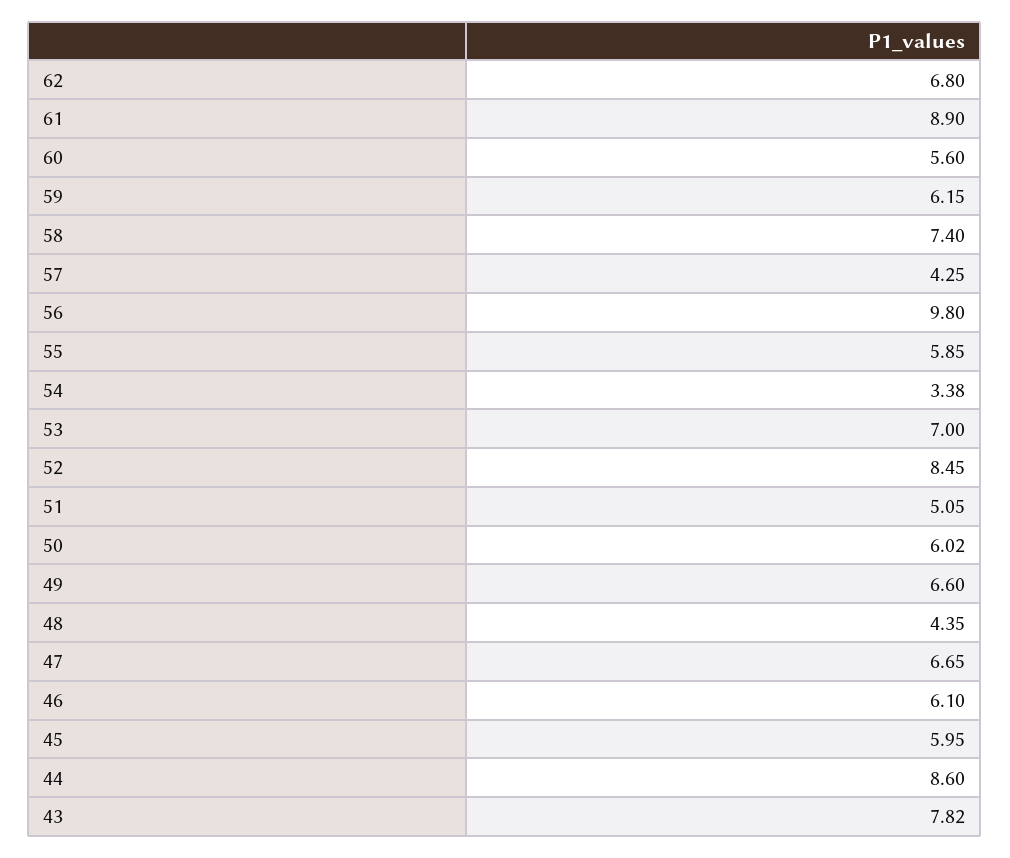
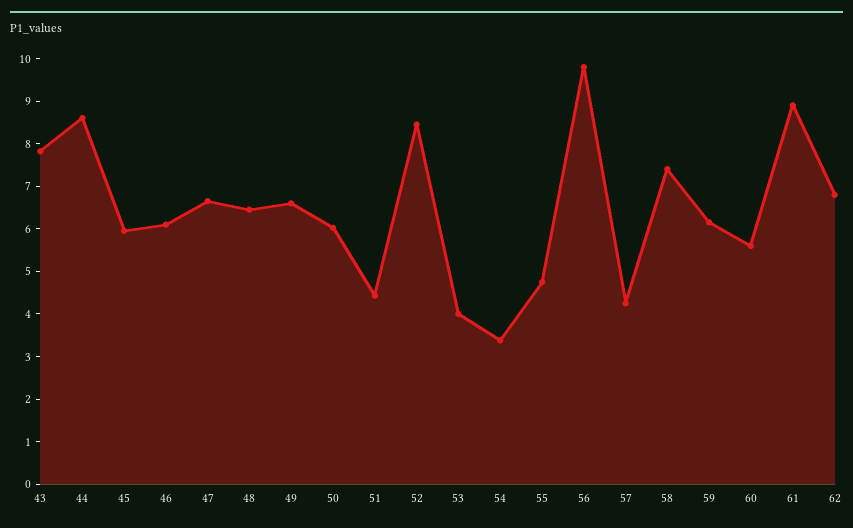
55: 5.85 -> 4.8
53: 7 -> 4
51: 5.05 -> 4.4
48: 4.35 -> 6.4

